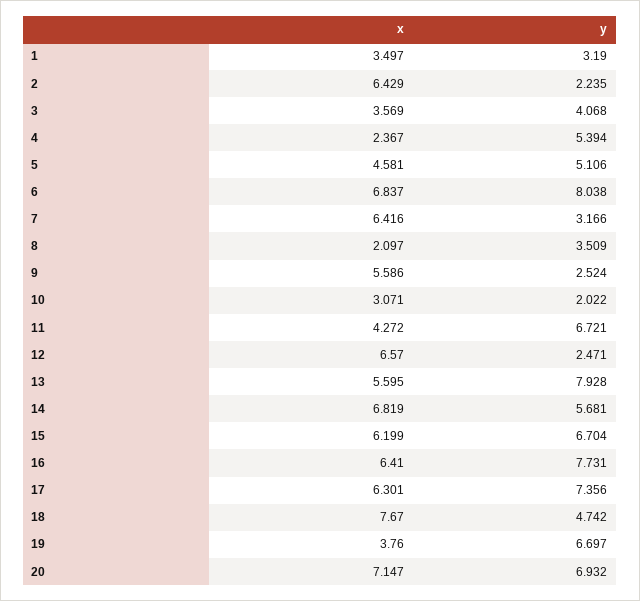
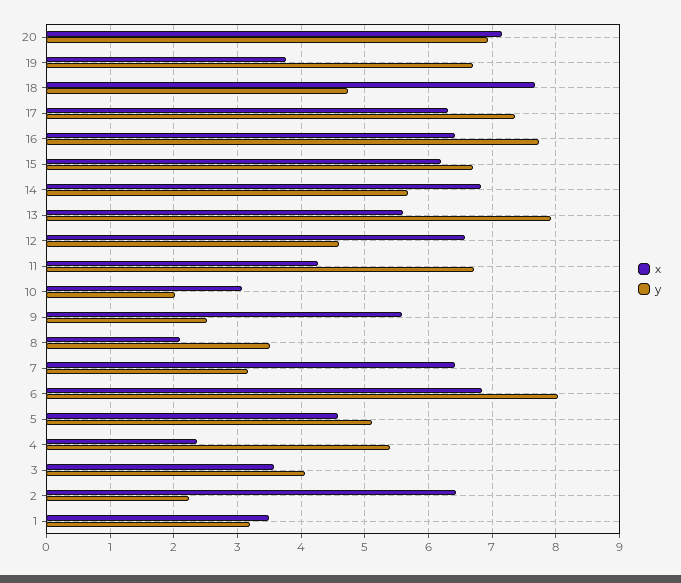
y, 12: 2.471 -> 4.6

